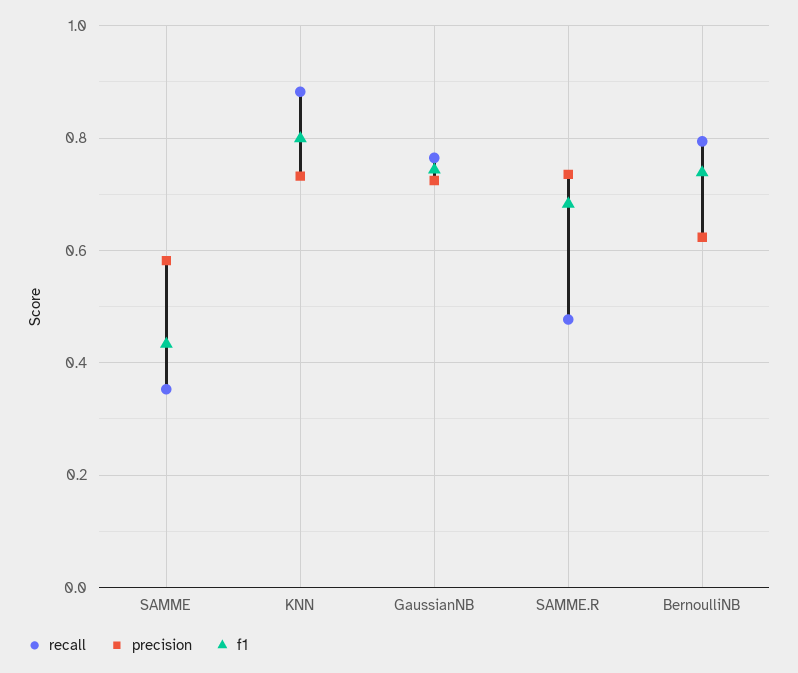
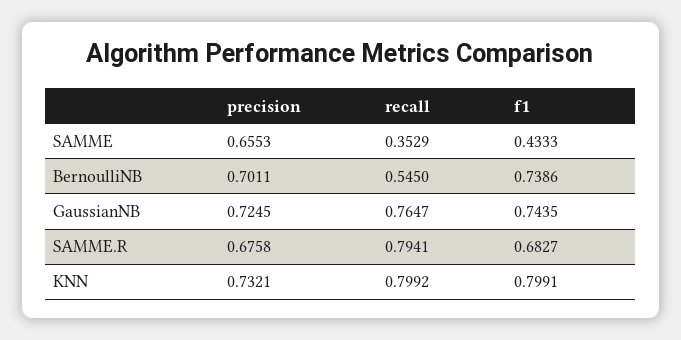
precision, SAMME: 0.58 -> 0.6553
recall, KNN: 0.88 -> 0.7992
recall, SAMME.R: 0.48 -> 0.7941
precision, SAMME.R: 0.74 -> 0.6758
recall, BernoulliNB: 0.8 -> 0.545
precision, BernoulliNB: 0.62 -> 0.7011

